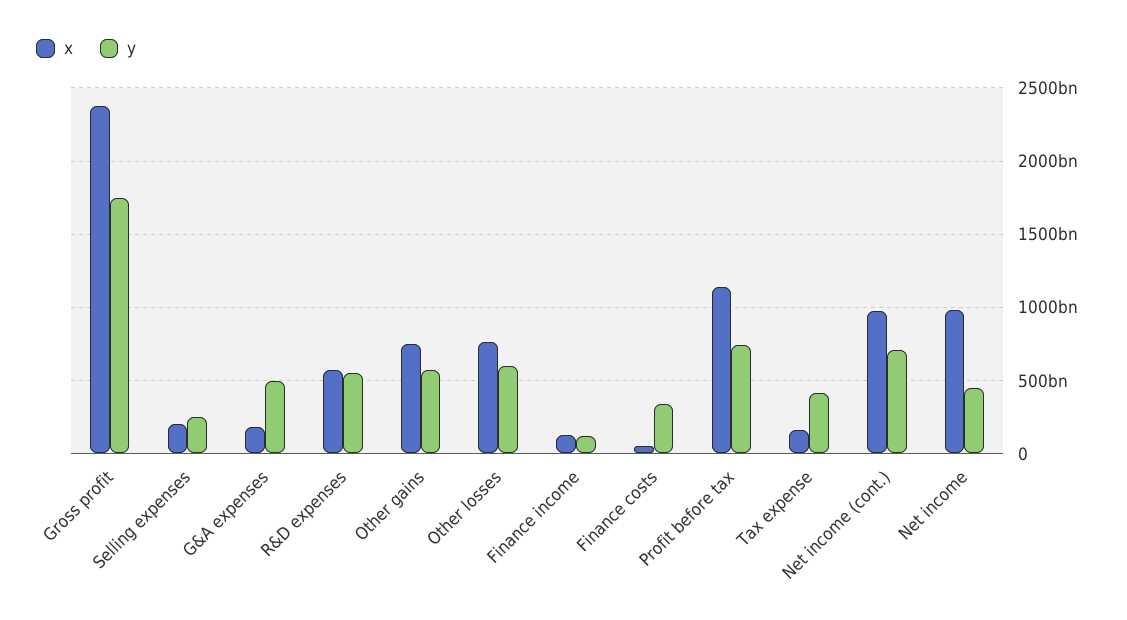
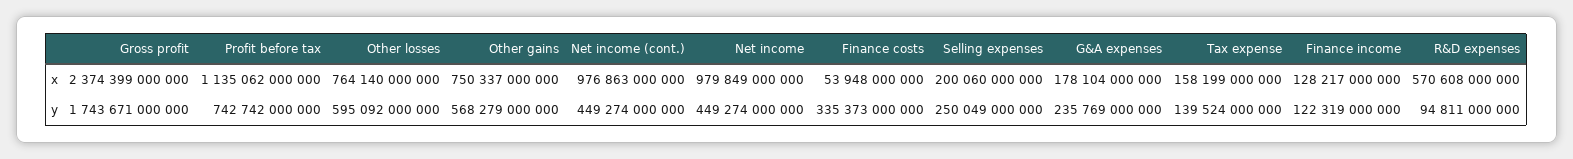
y, G&A expenses: 500000000000 -> 235769000000
y, R&D expenses: 550000000000 -> 94811000000
y, Tax expense: 400000000000 -> 139524000000
y, Net income (cont.): 700000000000 -> 449274000000

